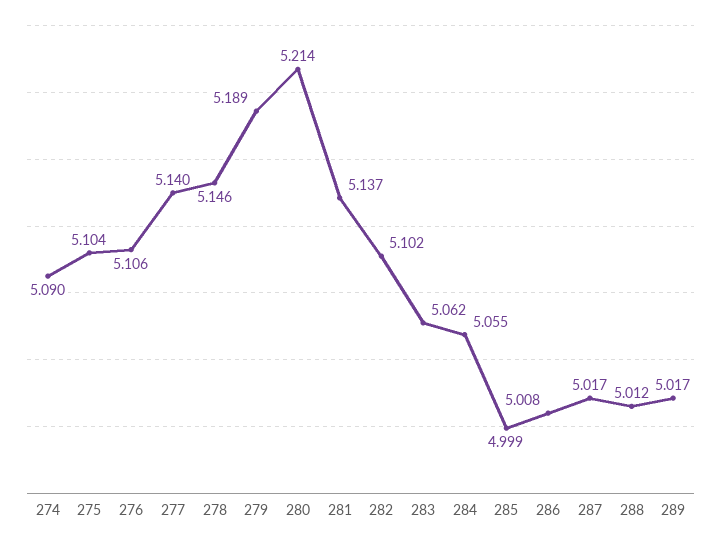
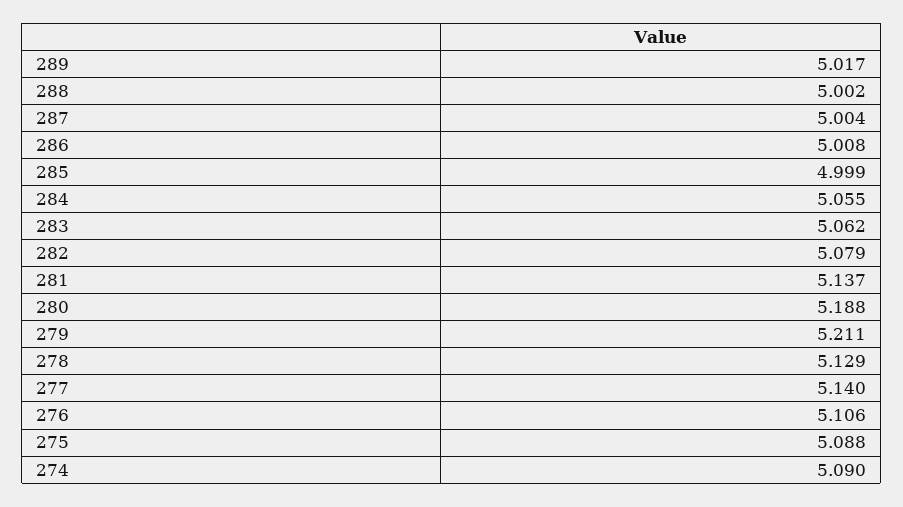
275: 5.104 -> 5.088
278: 5.146 -> 5.129
279: 5.189 -> 5.211
280: 5.214 -> 5.188
282: 5.102 -> 5.079
287: 5.017 -> 5.004
288: 5.012 -> 5.002

